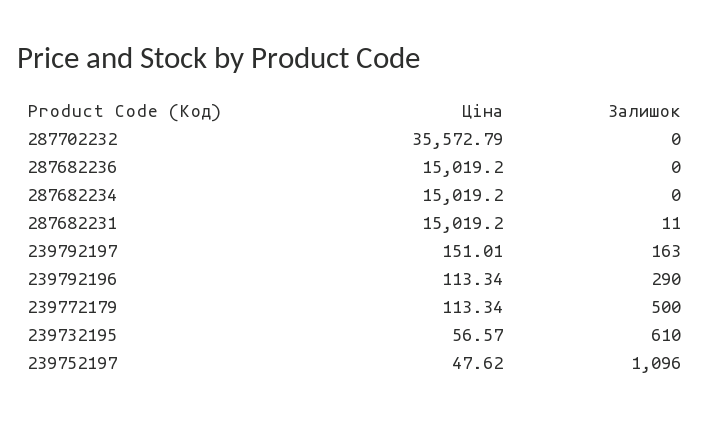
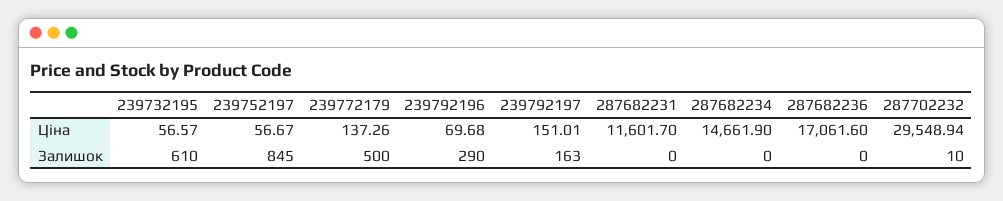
Ціна, 287702232: 35572.79 -> 29548.94
Залишок, 287702232: 0 -> 10
Ціна, 287682236: 15019.2 -> 17061.6
Ціна, 287682234: 15019.2 -> 14661.9
Ціна, 287682231: 15019.2 -> 11601.7
Залишок, 287682231: 11 -> 0
Ціна, 239792196: 113.34 -> 69.68
Ціна, 239772179: 113.34 -> 137.26
Ціна, 239752197: 47.62 -> 56.67
Залишок, 239752197: 1096 -> 845

